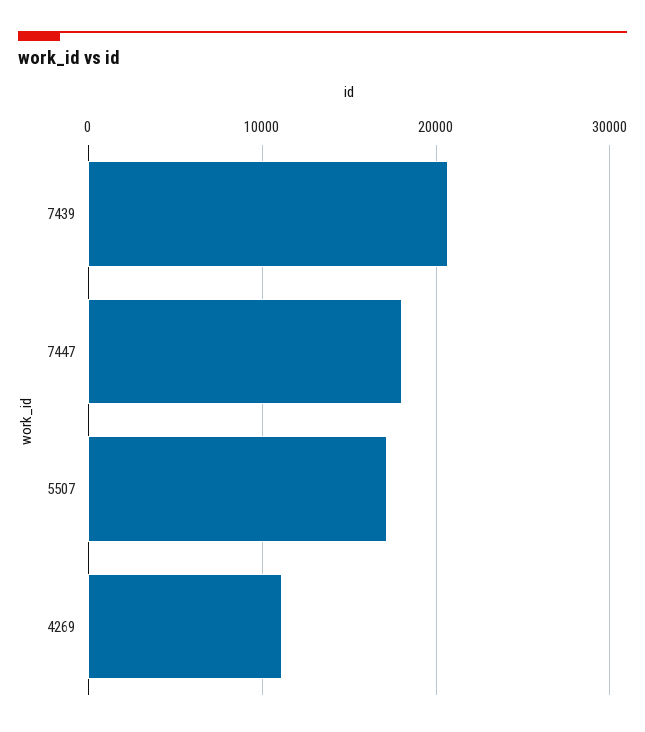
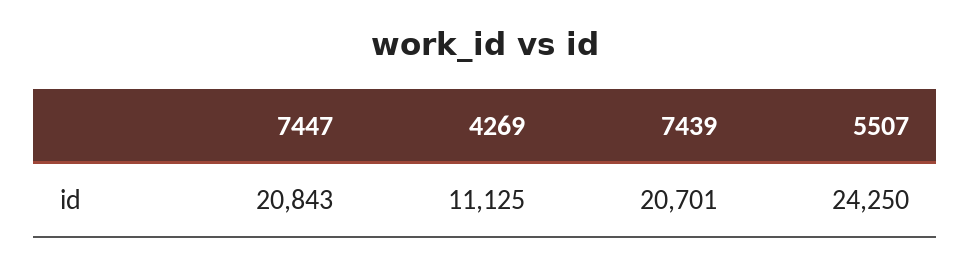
7447: 18000 -> 20843
5507: 17000 -> 24250

